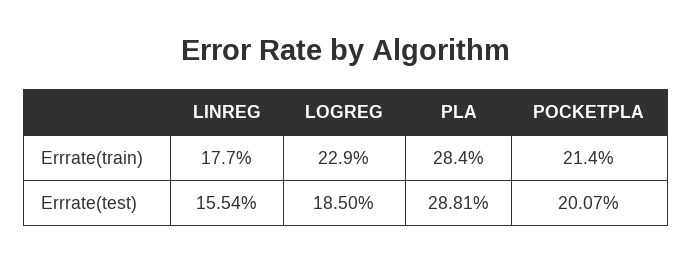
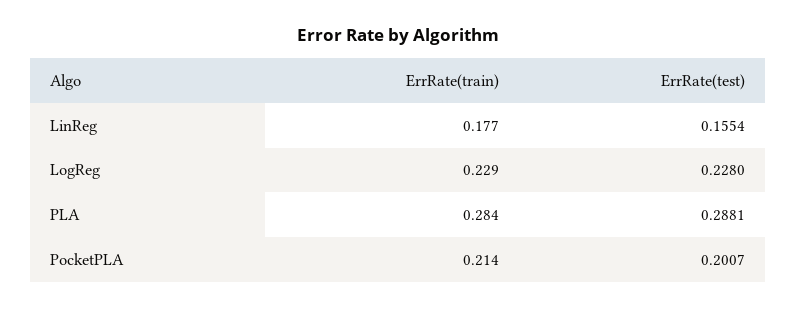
LOGREG, Errrate(test): 0.185 -> 0.228

